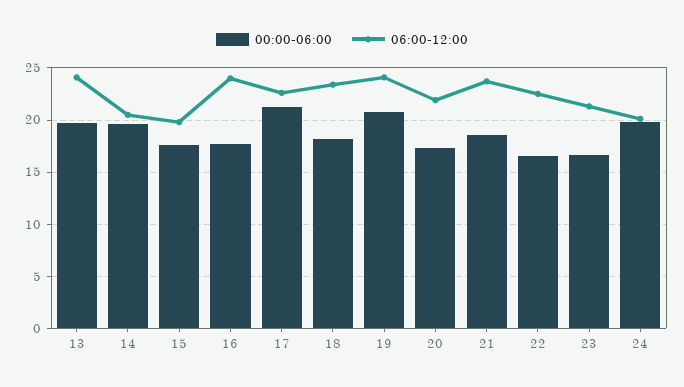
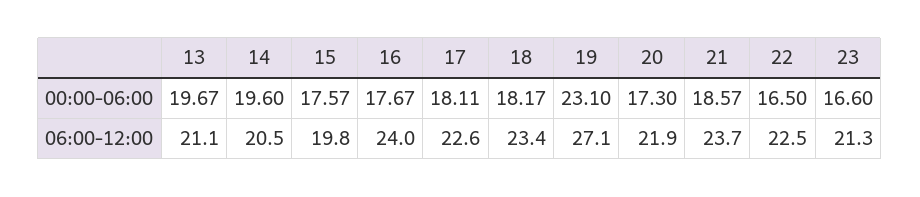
06:00-12:00, 13: 24 -> 21.1
00:00-06:00, 17: 21 -> 18.11
00:00-06:00, 19: 21 -> 23.1
06:00-12:00, 19: 24 -> 27.1
00:00-06:00, 24: 20 -> none
06:00-12:00, 24: 20 -> none

